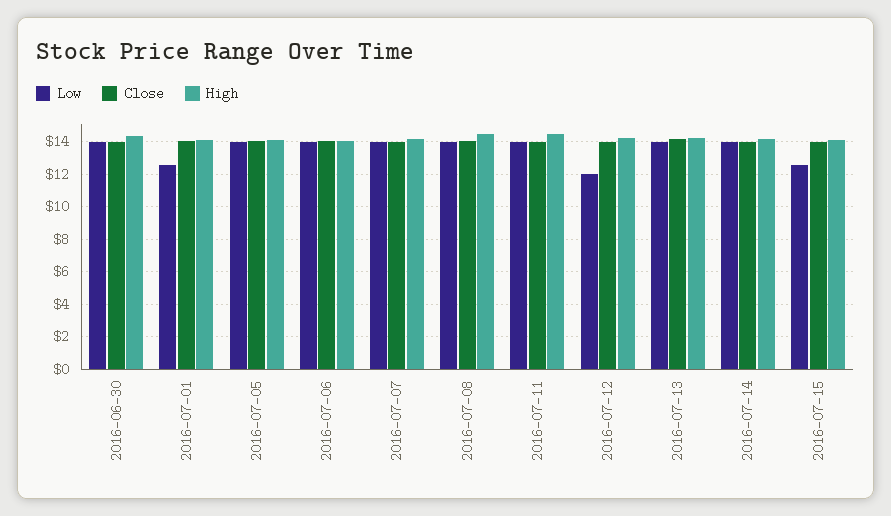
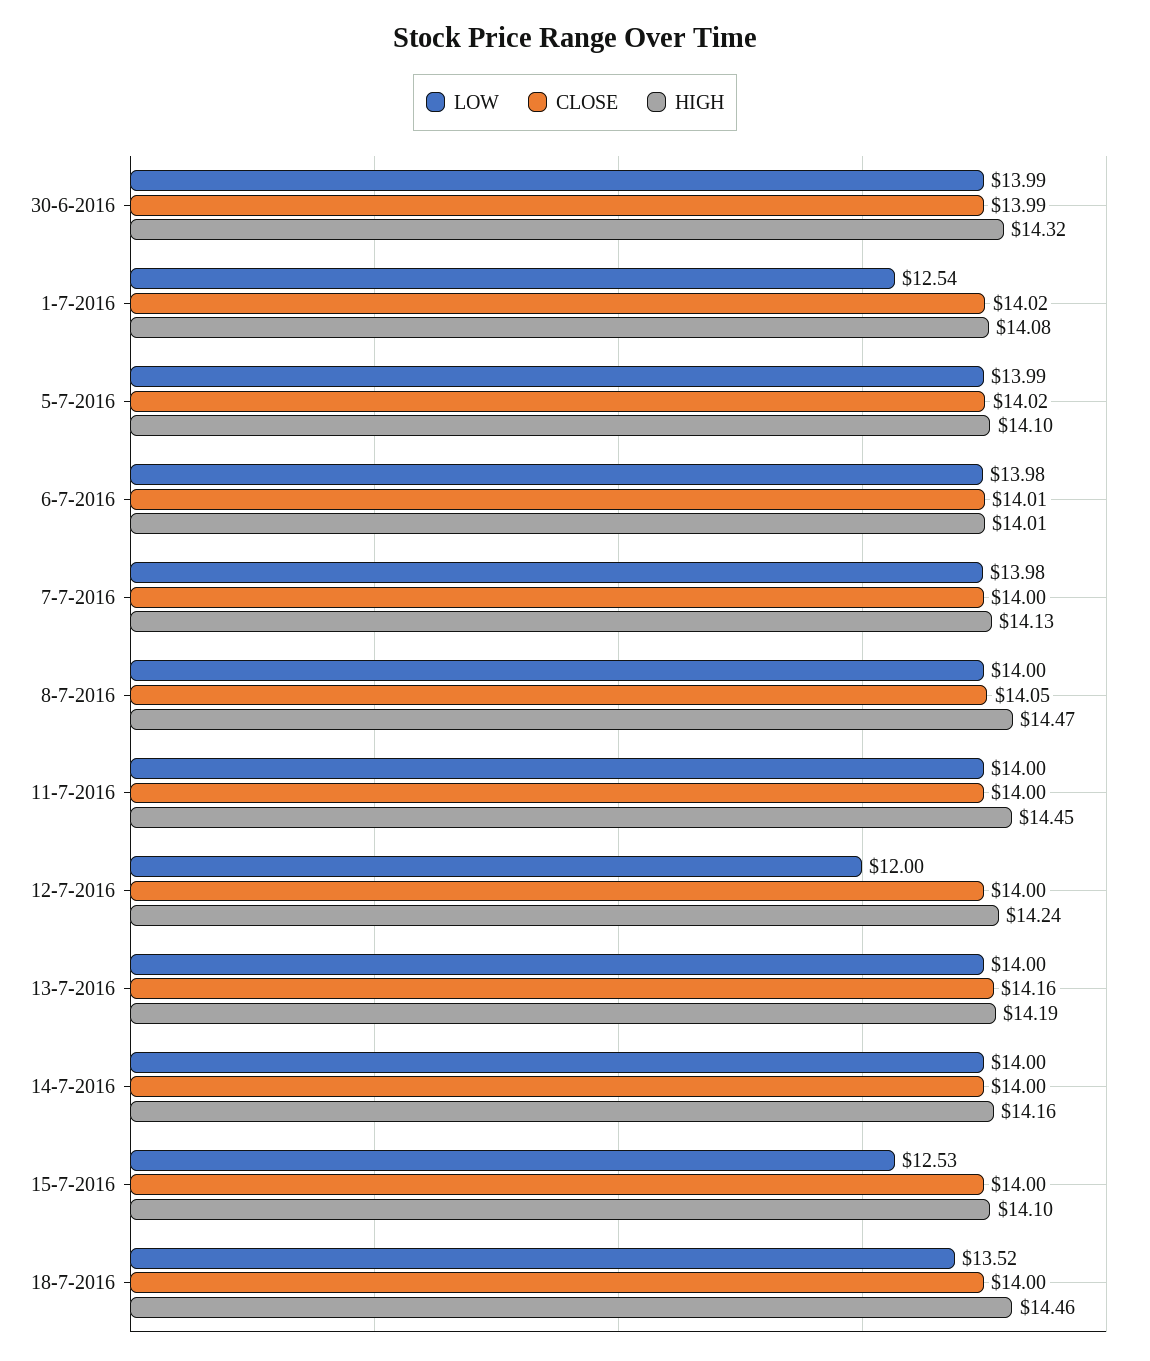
Low, 18-7-2016: none -> 13.52
Close, 18-7-2016: none -> 14
High, 18-7-2016: none -> 14.46

